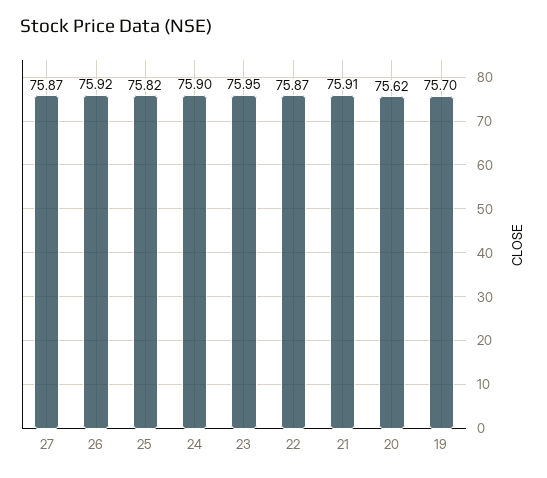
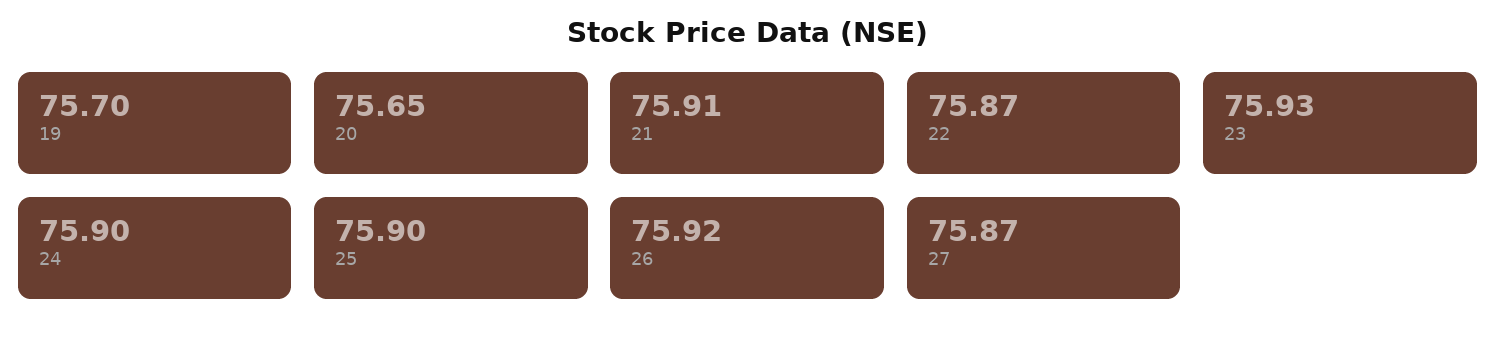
25: 75.82 -> 75.9
23: 75.95 -> 75.93
20: 75.62 -> 75.65

